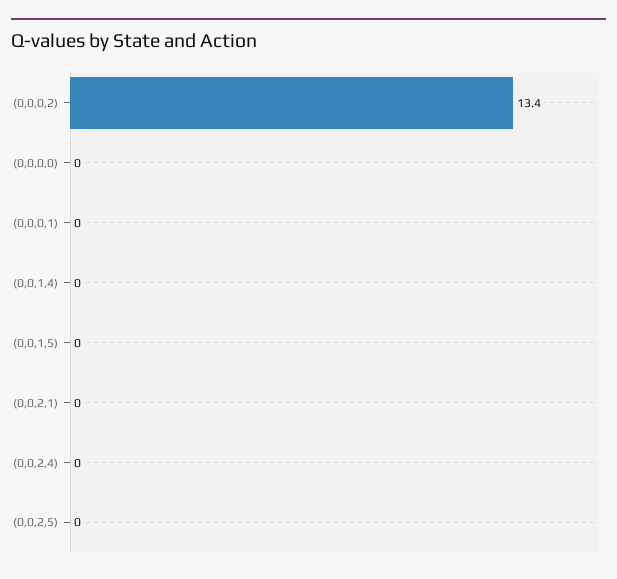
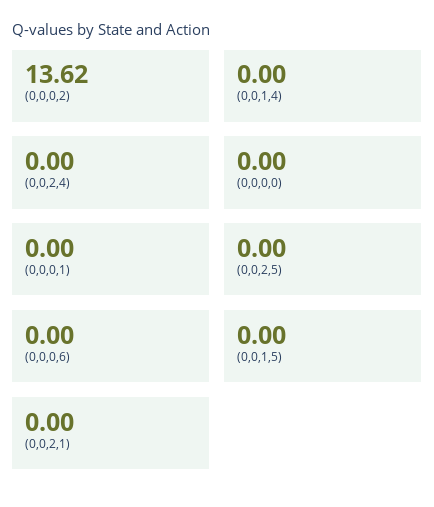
(0,0,0,2): 13.4 -> 13.62
(0,0,0,6): none -> 0

